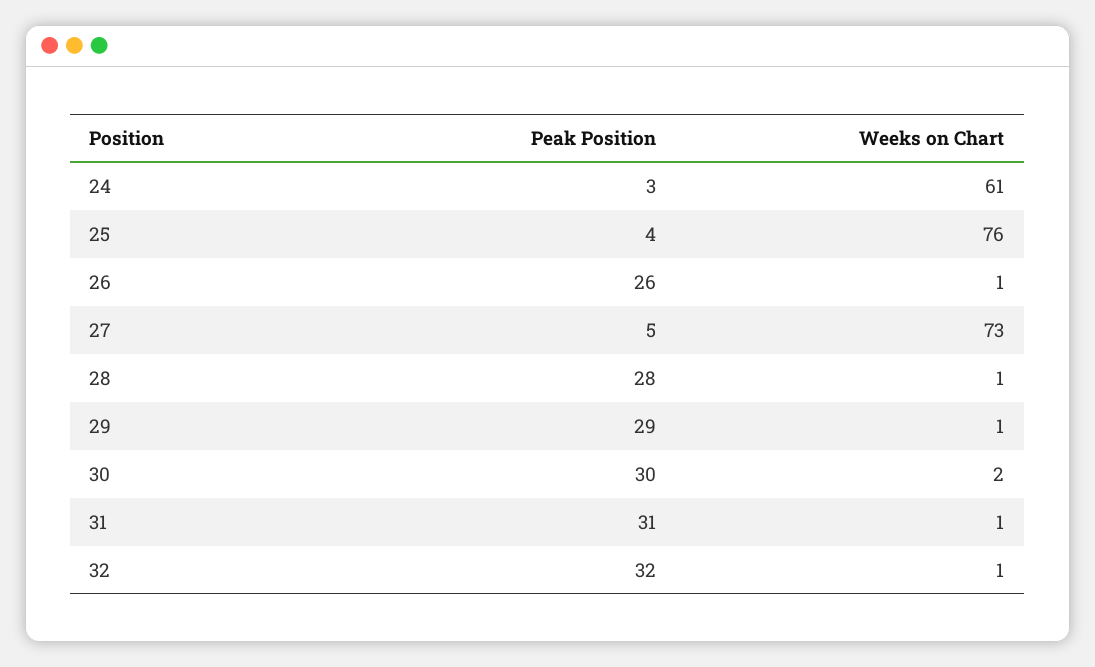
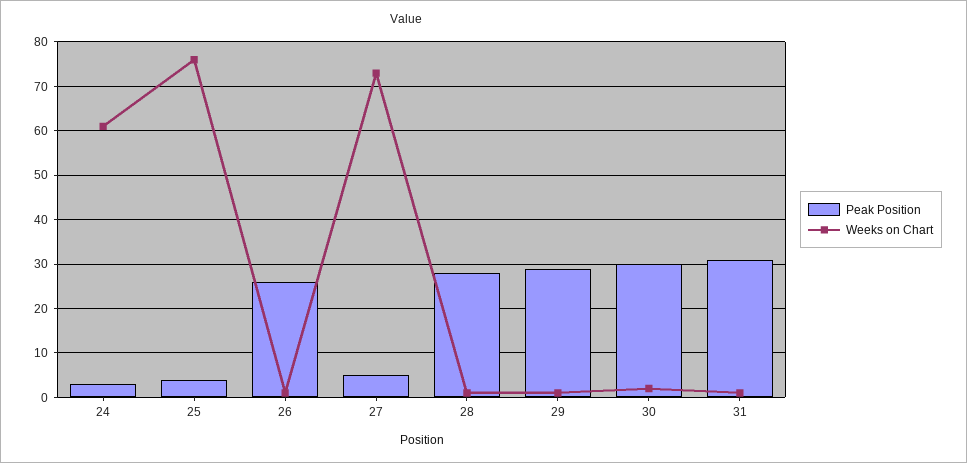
Peak Position, 32: 32 -> none
Weeks on Chart, 32: 1 -> none

